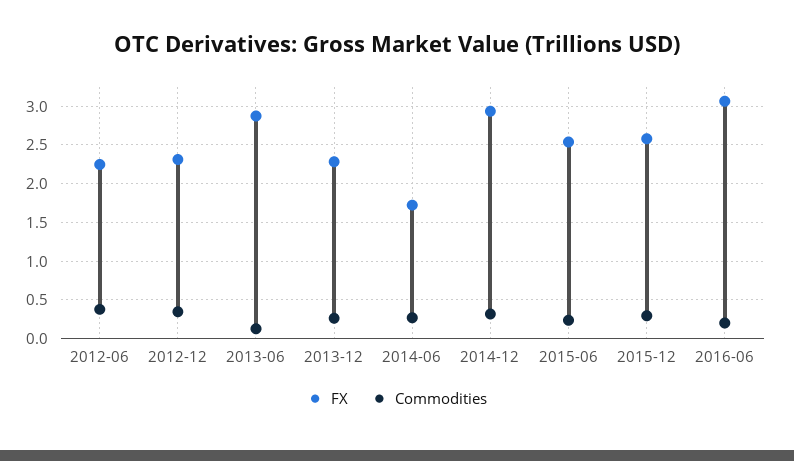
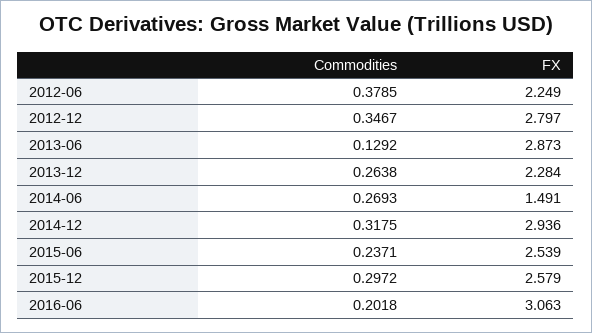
FX, 2012-12: 2.3 -> 2.797
FX, 2014-06: 1.7 -> 1.491

